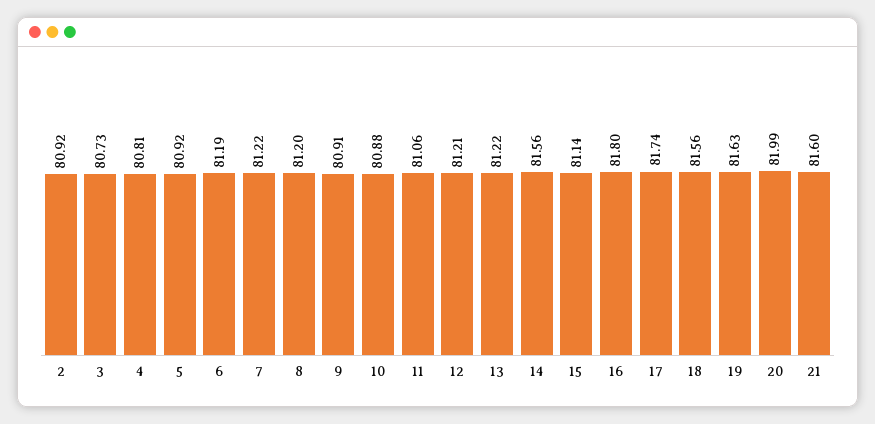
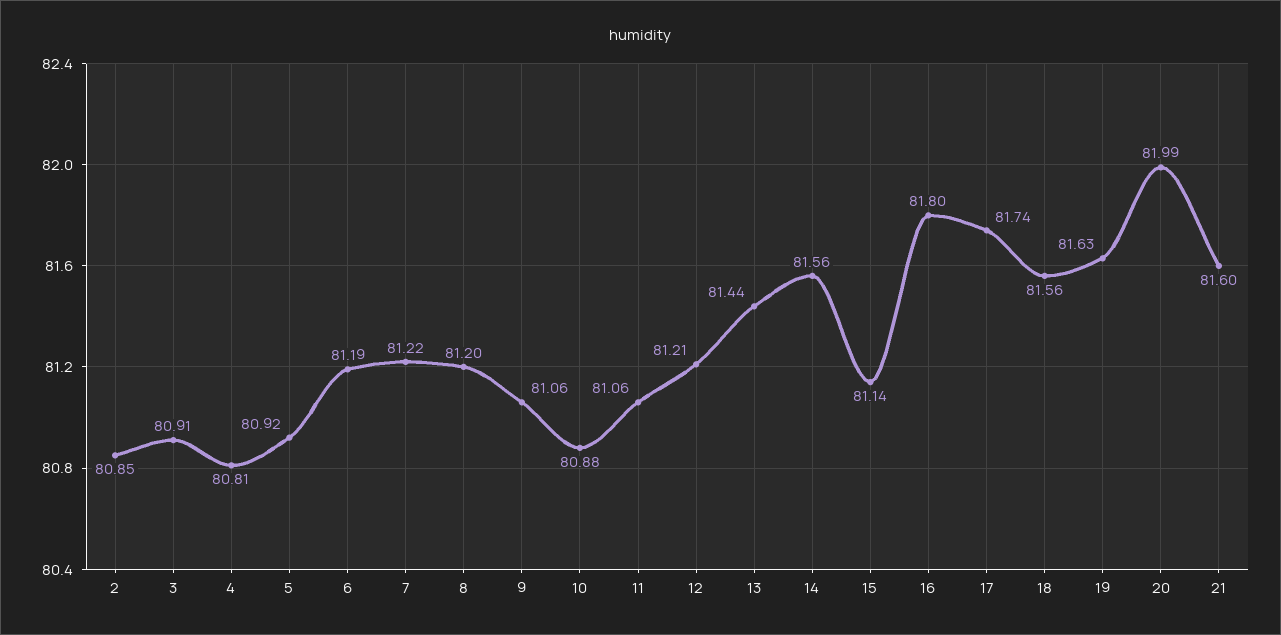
2: 80.92 -> 80.85
3: 80.73 -> 80.91
9: 80.91 -> 81.06
13: 81.22 -> 81.44

